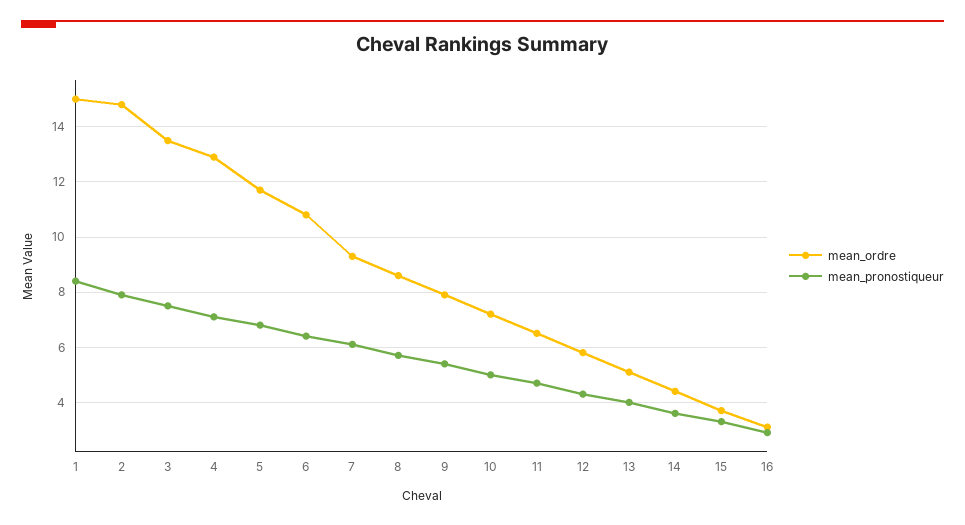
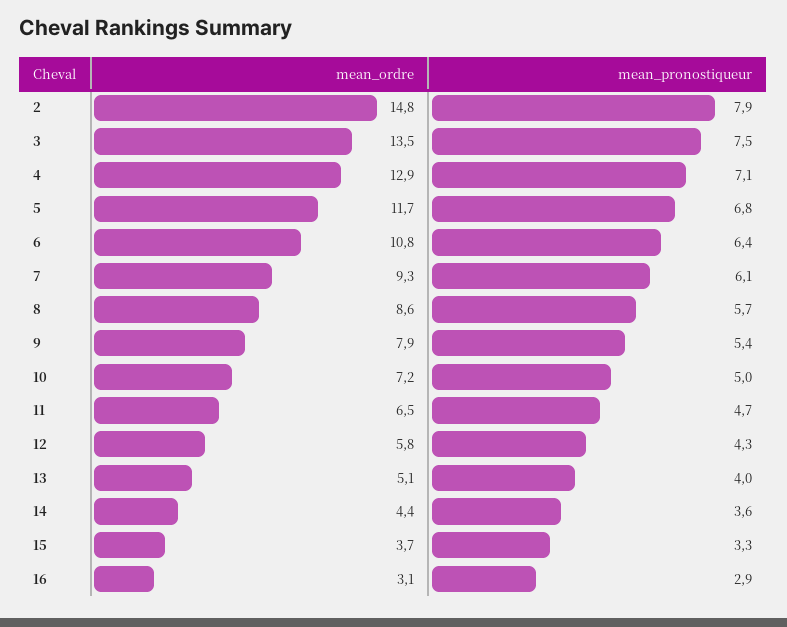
mean_ordre, 1: 15 -> none
mean_pronostiqueur, 1: 8.5 -> none

